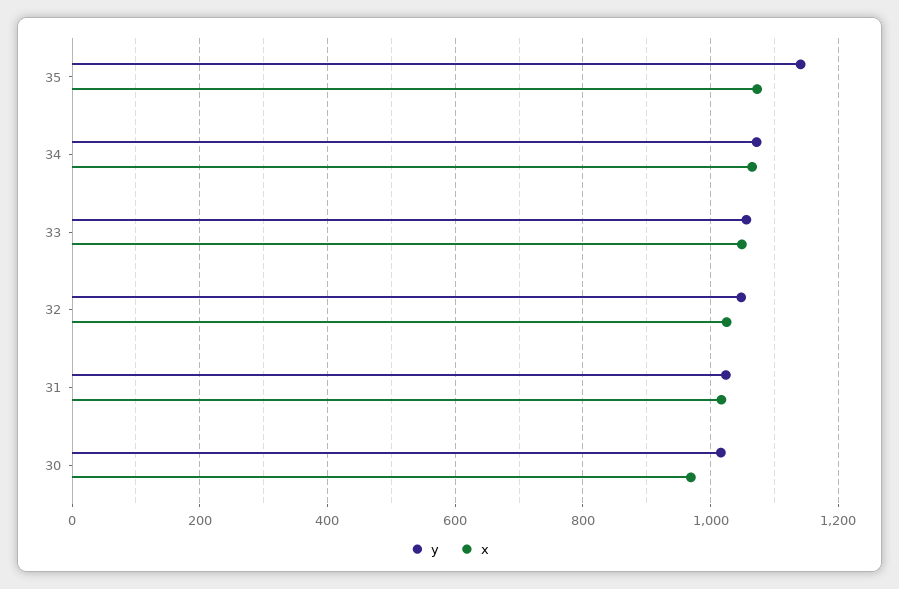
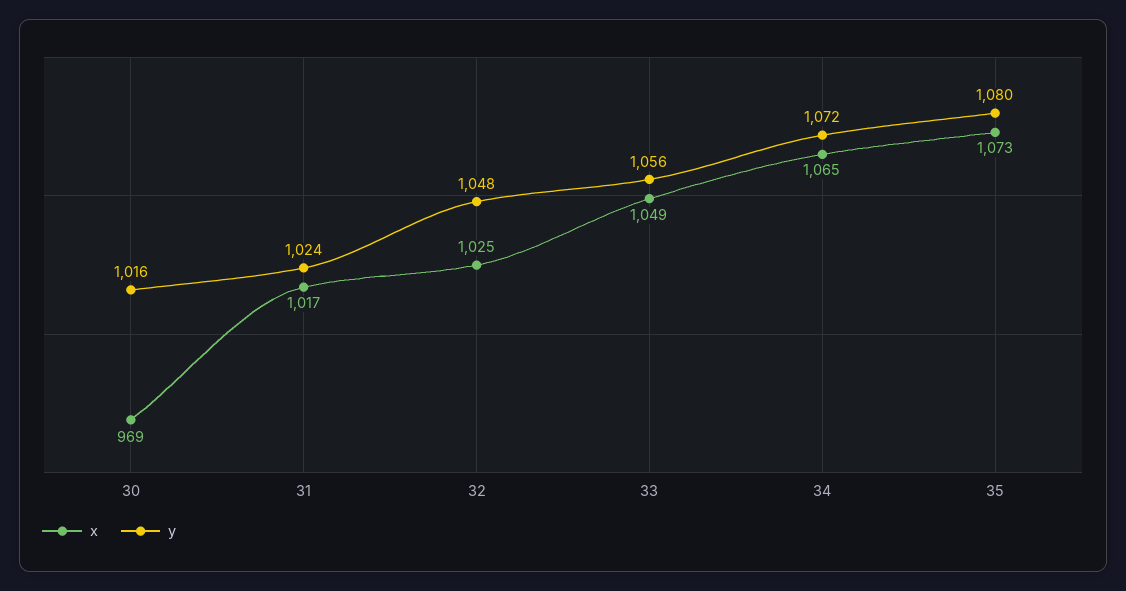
y, 35: 1140 -> 1080

